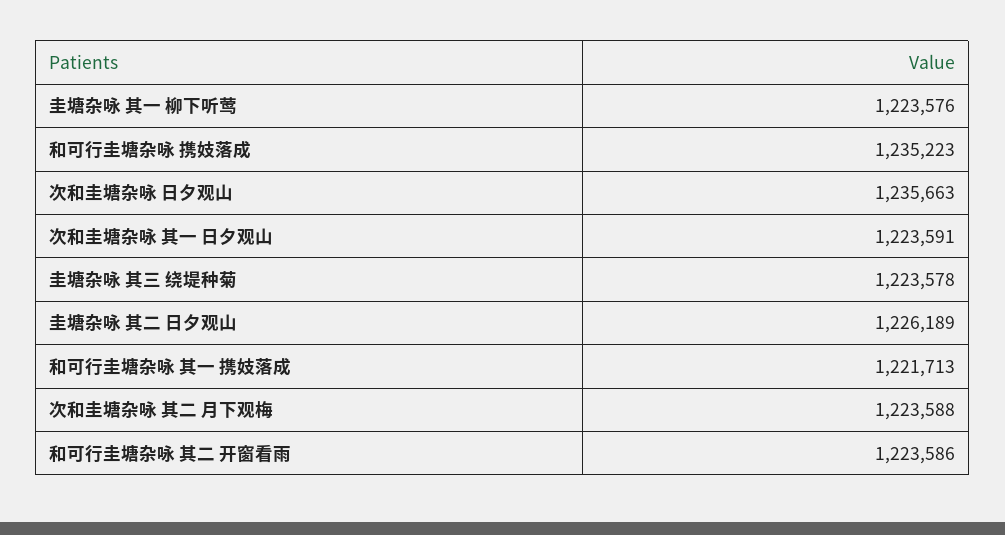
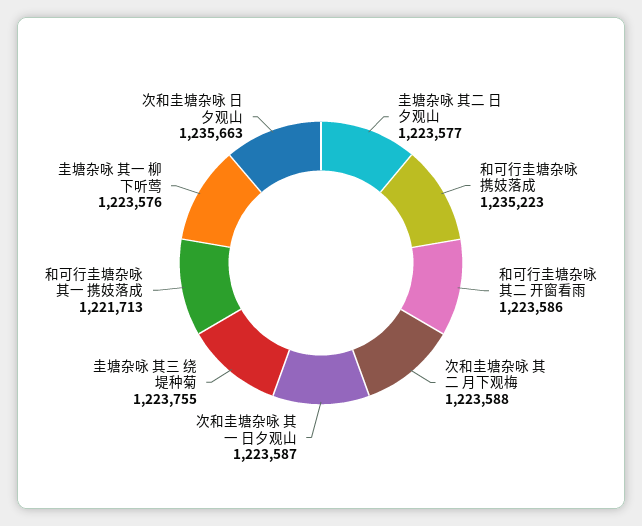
次和圭塘杂咏 其一 日夕观山: 1223591 -> 1223587
圭塘杂咏 其三 绕堤种菊: 1223578 -> 1223755
圭塘杂咏 其二 日夕观山: 1226189 -> 1223577

